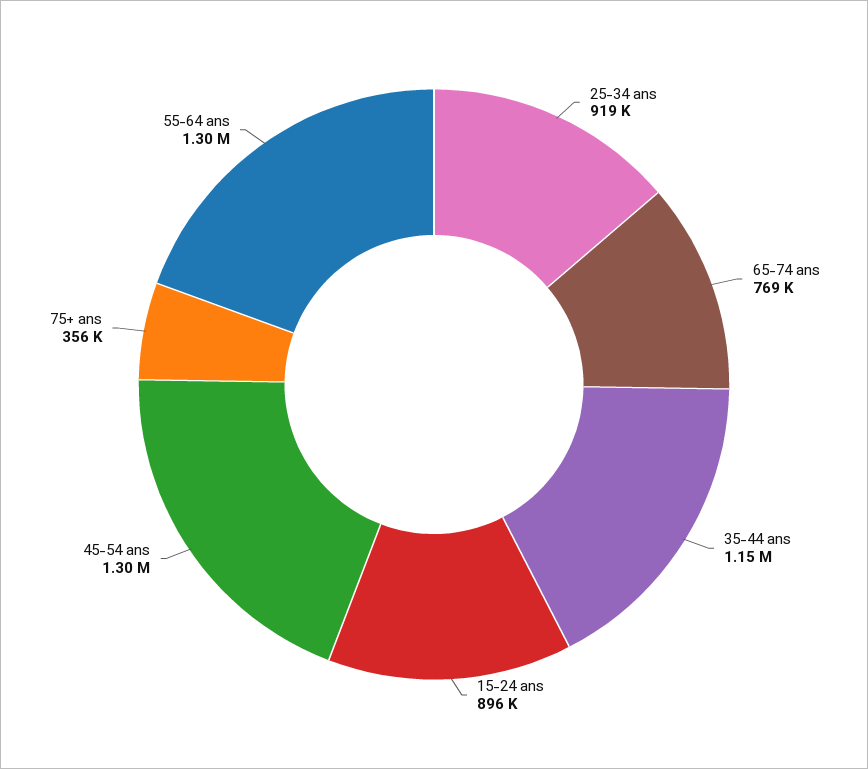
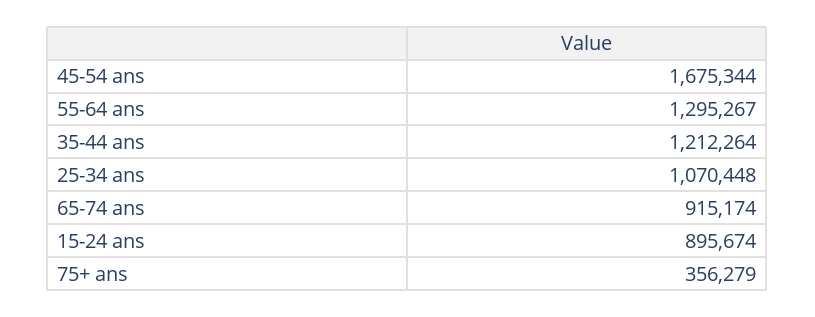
25-34 ans: 919000 -> 1070448
65-74 ans: 769000 -> 915174
35-44 ans: 1150000 -> 1212264
45-54 ans: 1300000 -> 1675344

